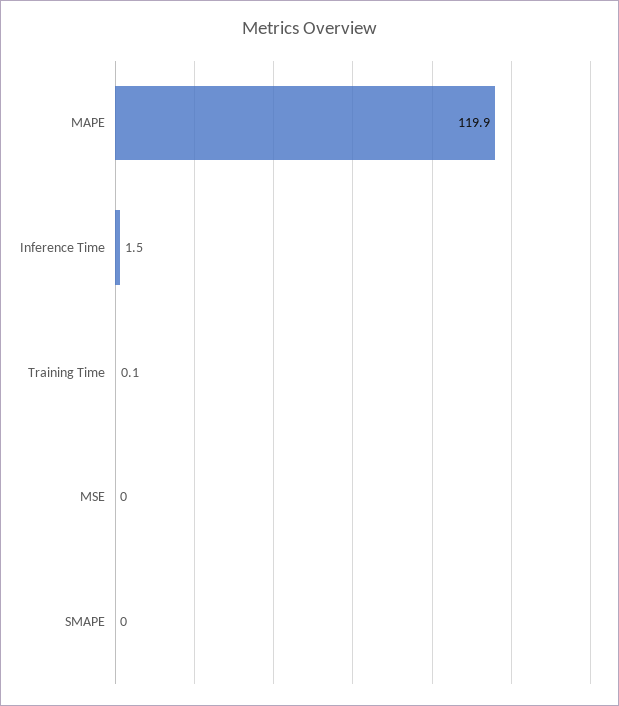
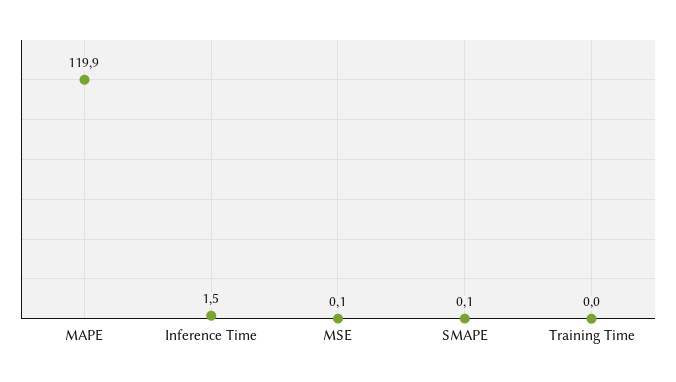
Training Time: 0.1 -> 0
MSE: 0 -> 0.1
SMAPE: 0 -> 0.1

